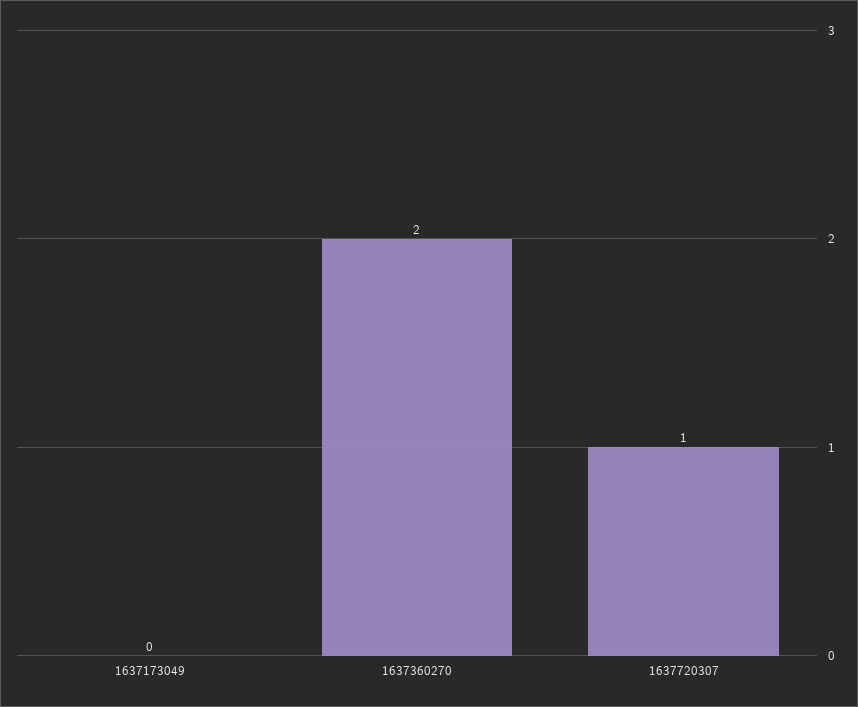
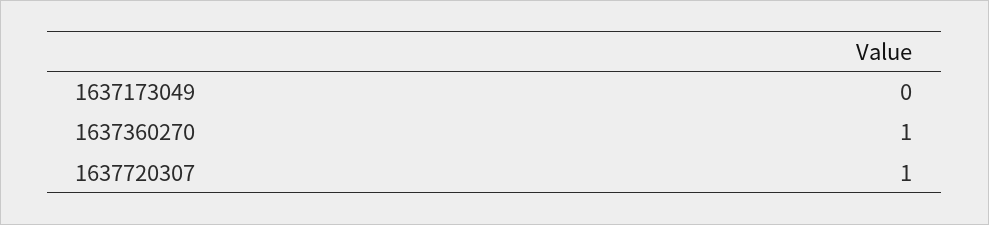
1637360270: 2 -> 1

